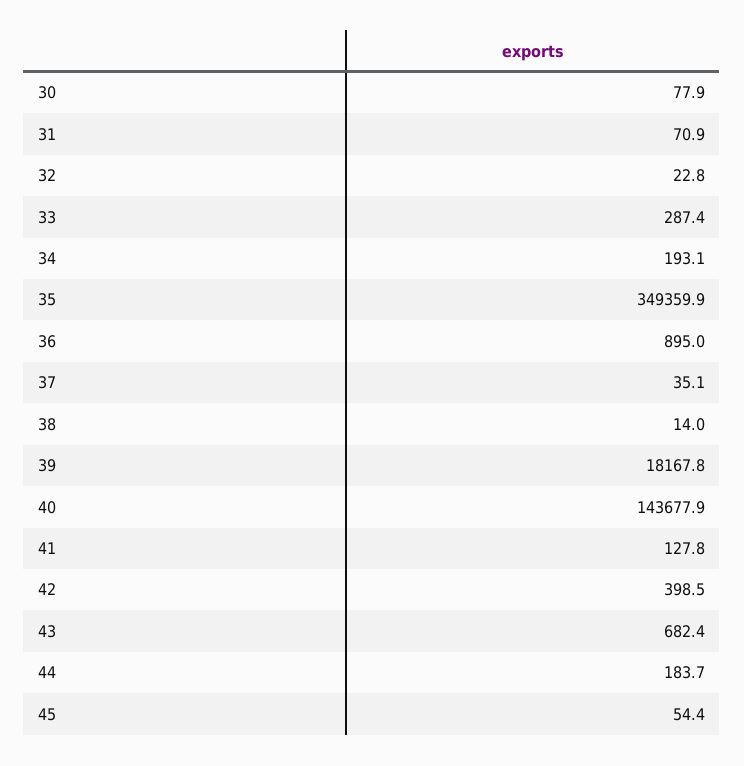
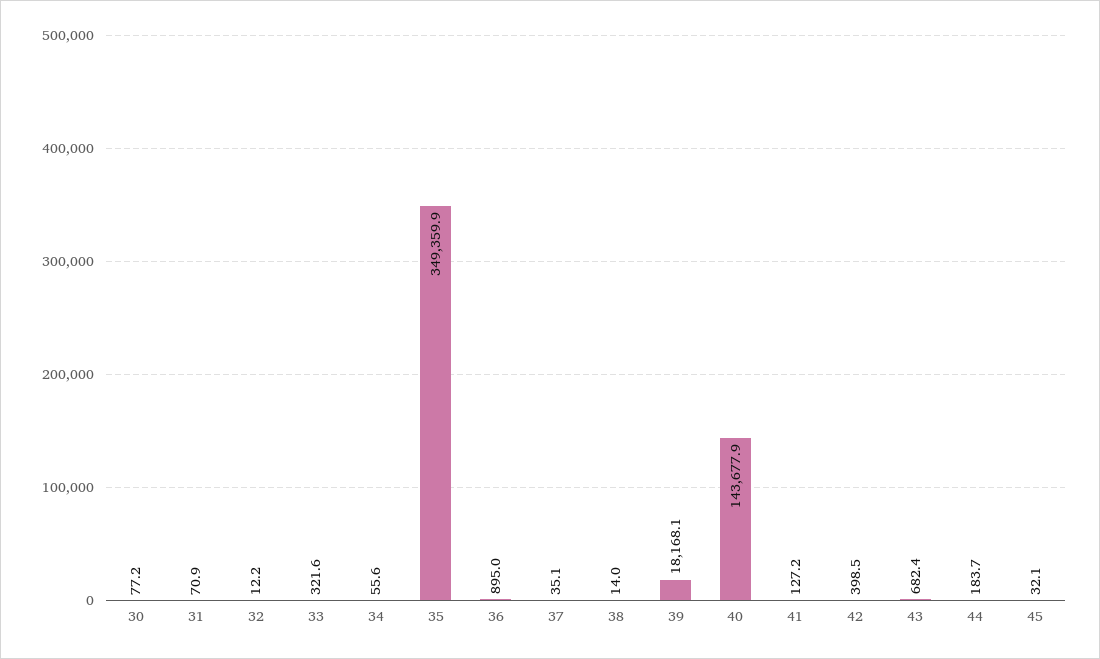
30: 77.9 -> 77.2
32: 22.8 -> 12.2
33: 287.4 -> 321.6
34: 193.1 -> 55.6
39: 18167.8 -> 18168.1
41: 127.8 -> 127.2
45: 54.4 -> 32.1

